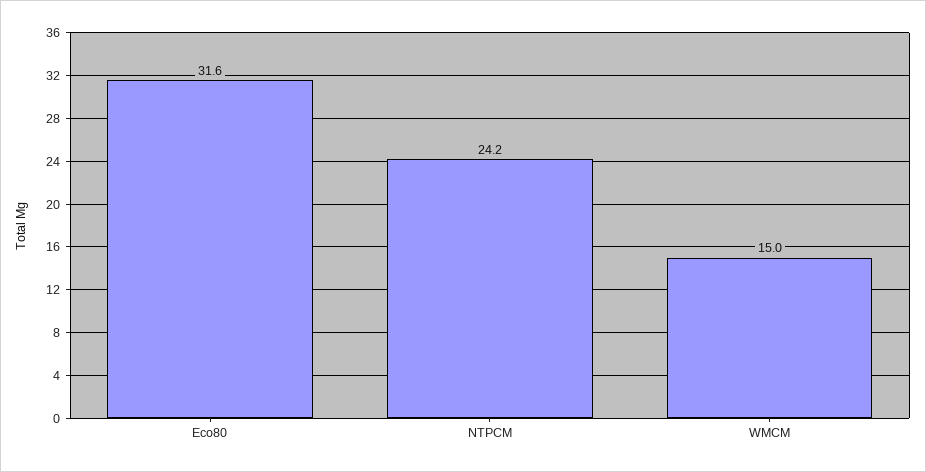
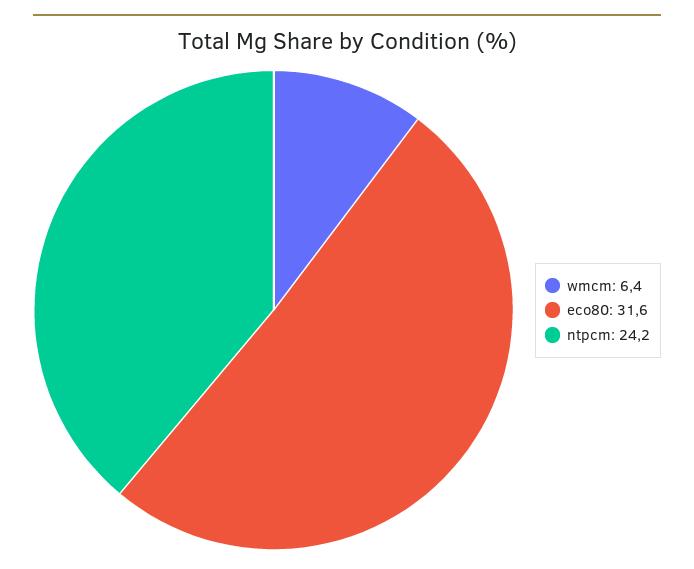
WMCM: 15 -> 6.4

